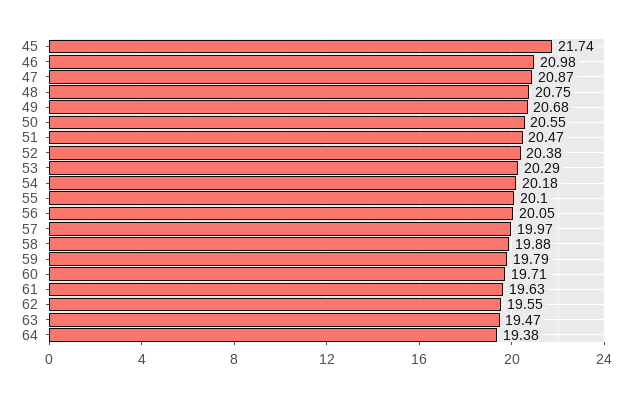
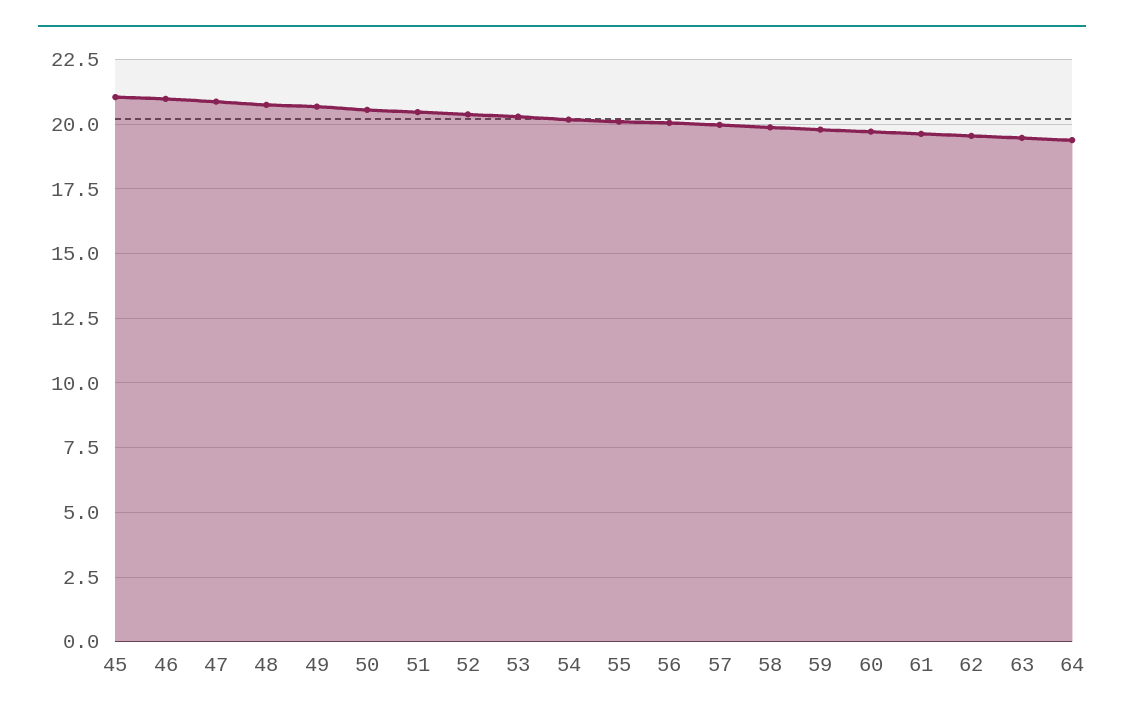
45: 21.74 -> 21

